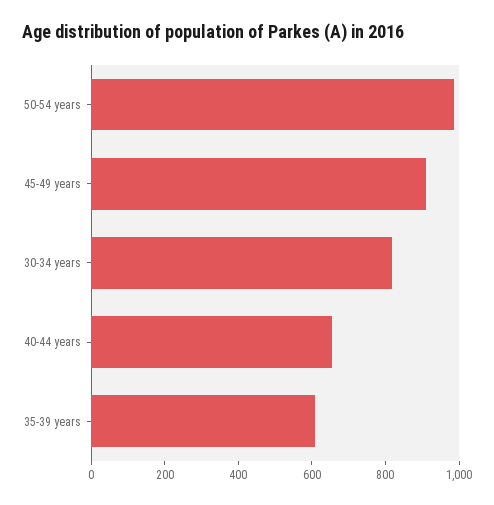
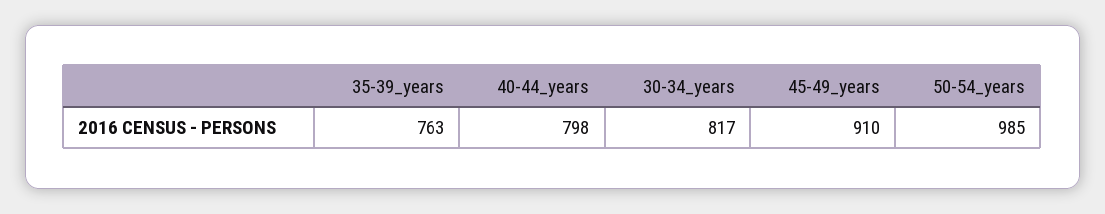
40-44 years: 650 -> 798
35-39 years: 600 -> 763

